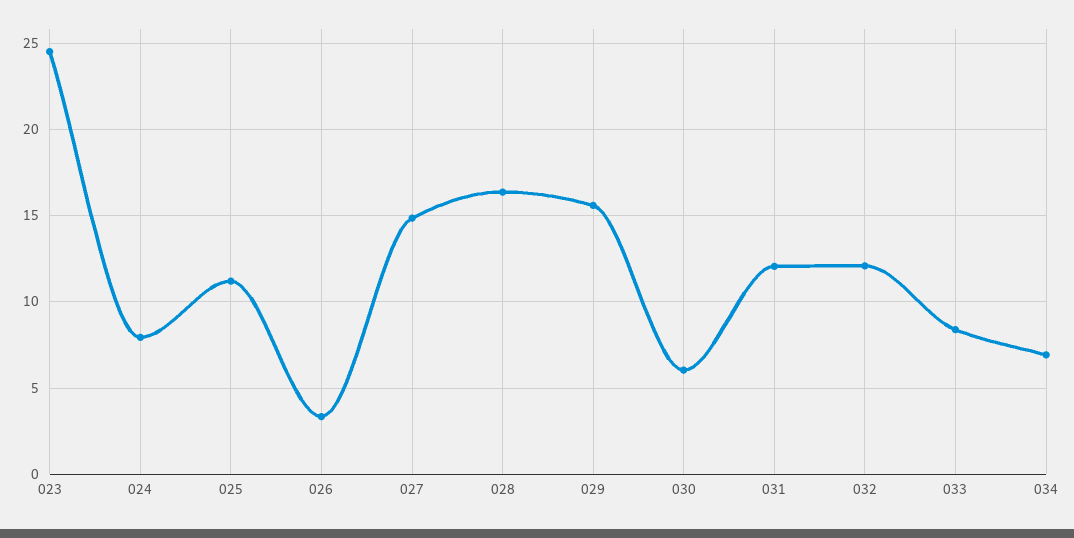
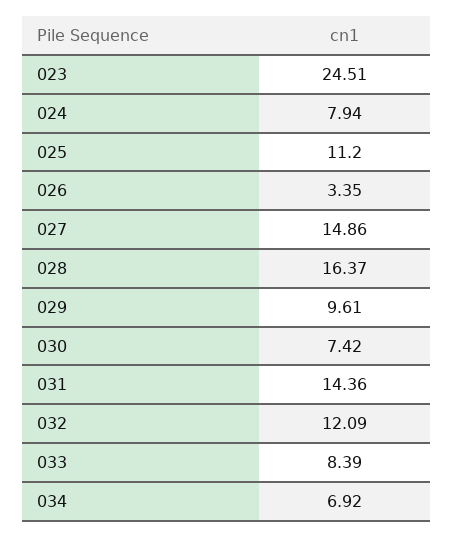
029: 15.5 -> 9.61
030: 6 -> 7.42
031: 12 -> 14.36

